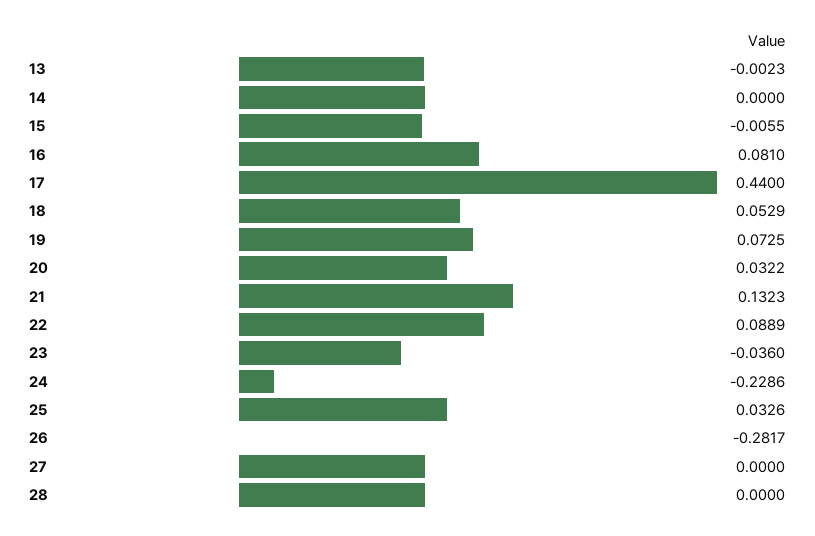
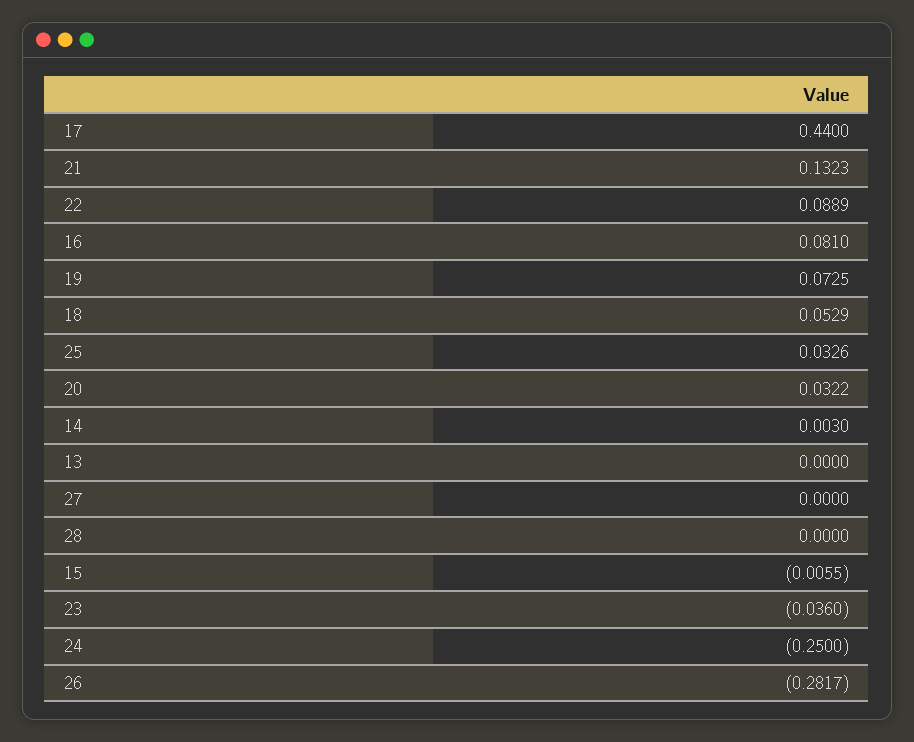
13: -0.0023 -> 0
14: 0 -> 0.003
24: -0.2286 -> -0.25

